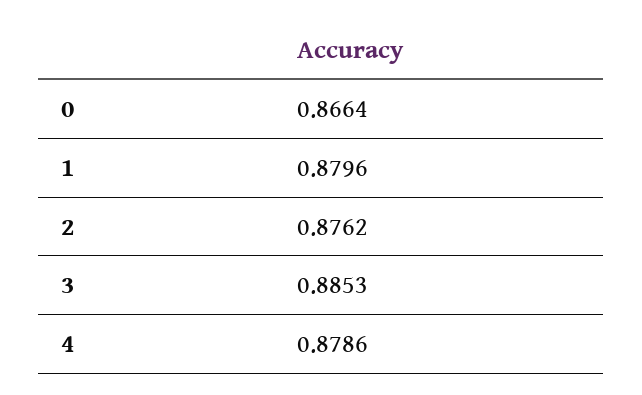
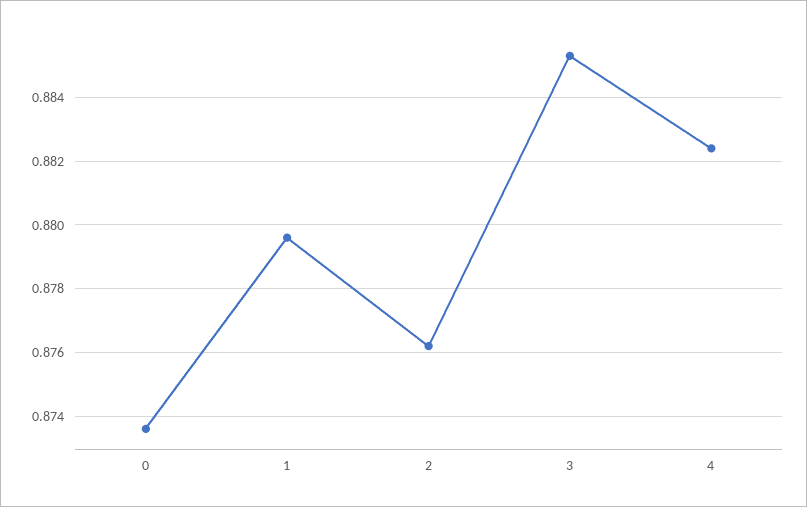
0: 0.8664 -> 0.8735
4: 0.8786 -> 0.8825

